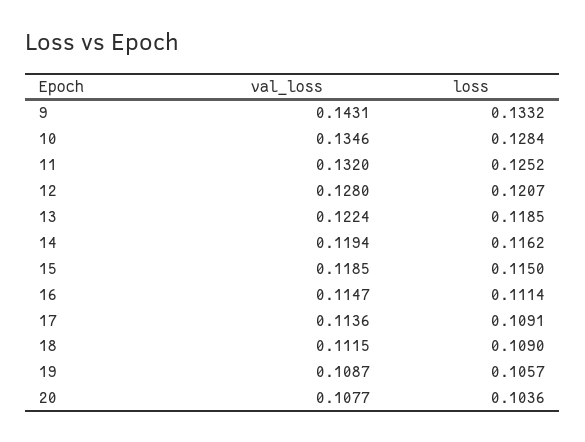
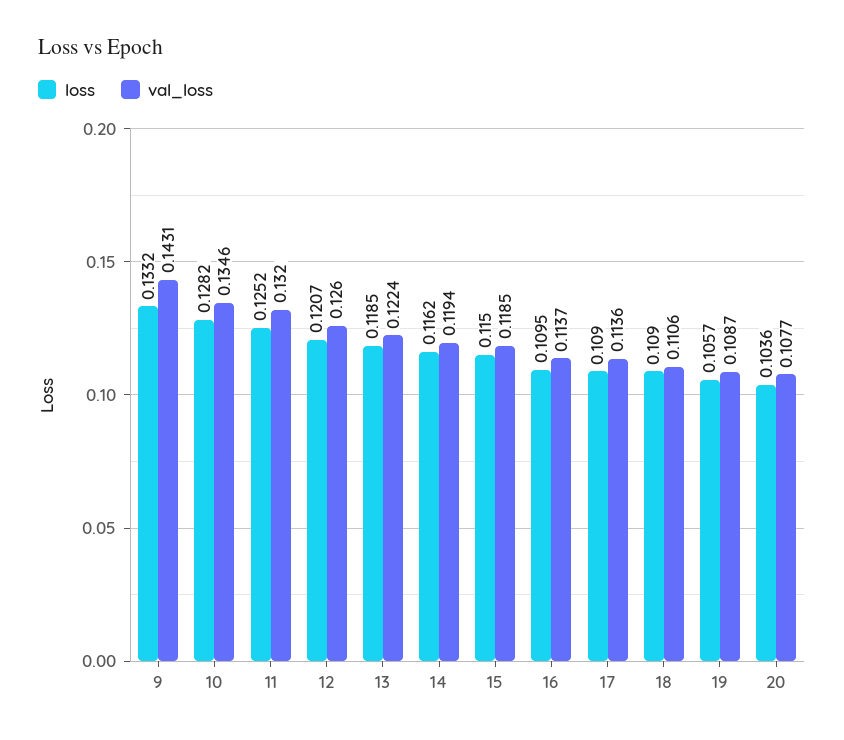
loss, 10: 0.1284 -> 0.1282
val_loss, 12: 0.128 -> 0.126
val_loss, 16: 0.1147 -> 0.1137
loss, 16: 0.1114 -> 0.1095
loss, 17: 0.1091 -> 0.109
val_loss, 18: 0.1115 -> 0.1106

